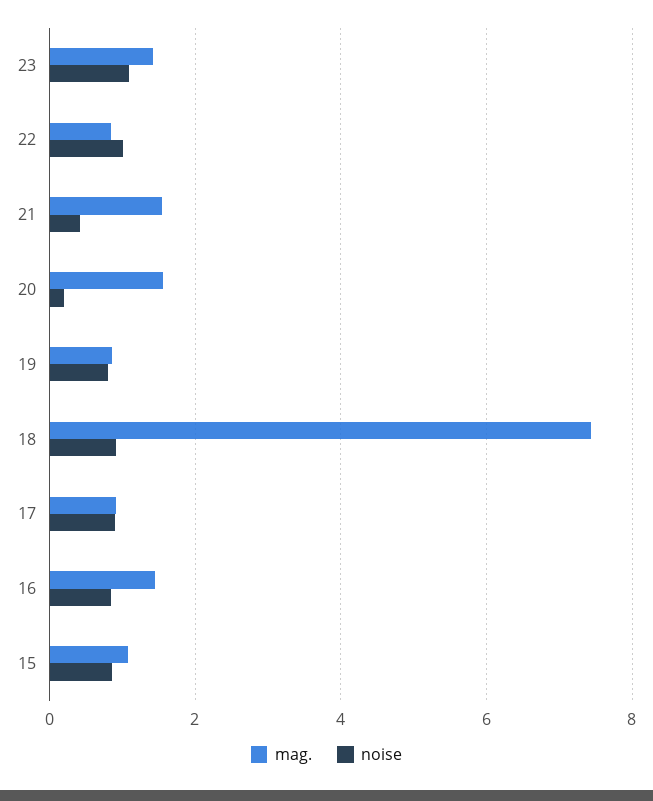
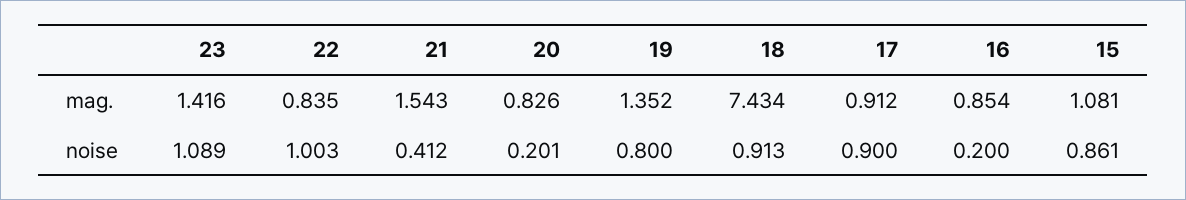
mag., 20: 1.6 -> 0.826
mag., 19: 0.8 -> 1.352
mag., 16: 1.4 -> 0.854
noise, 16: 0.8 -> 0.2

